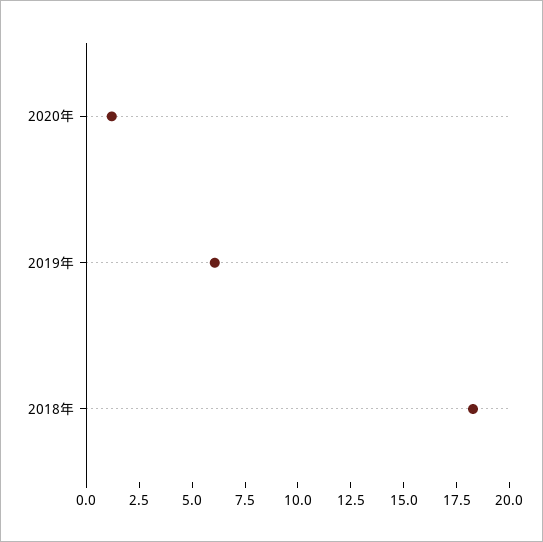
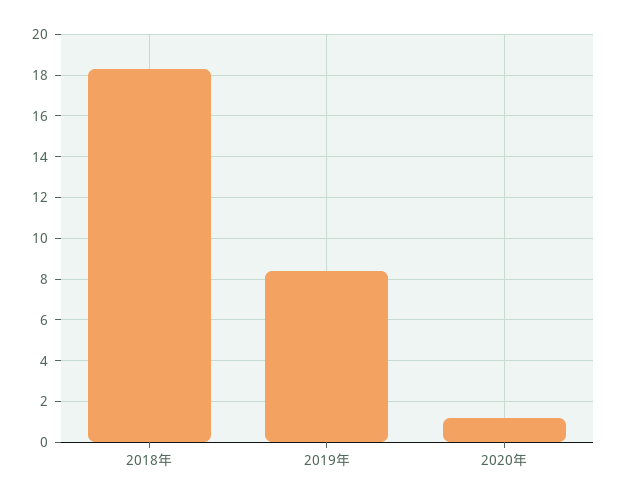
2019年: 6 -> 8.5

